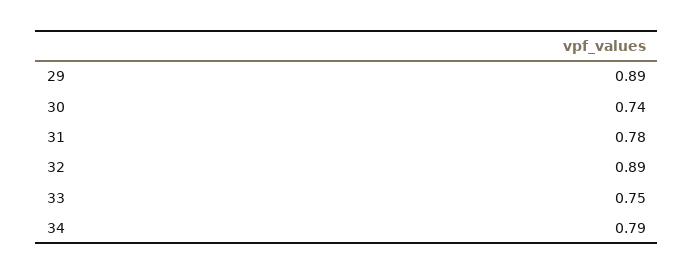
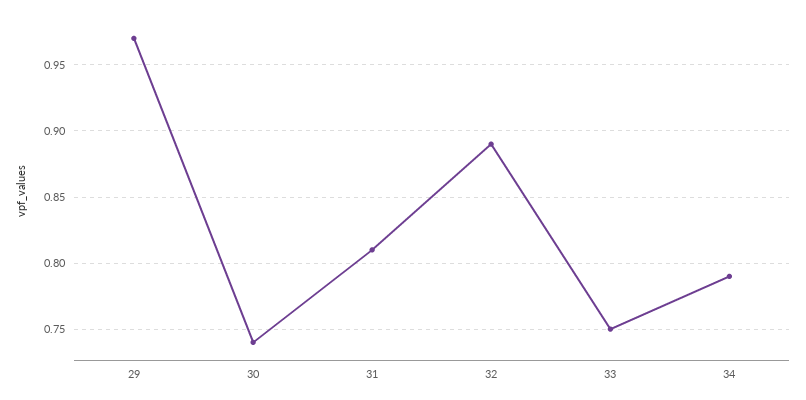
29: 0.89 -> 0.97
31: 0.78 -> 0.81

